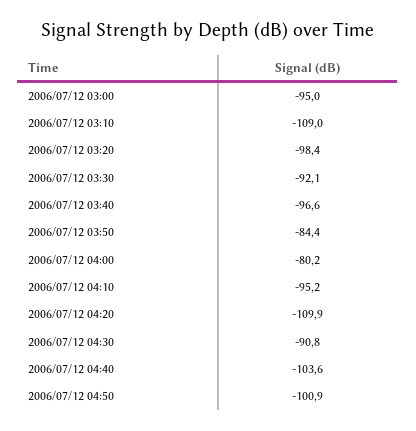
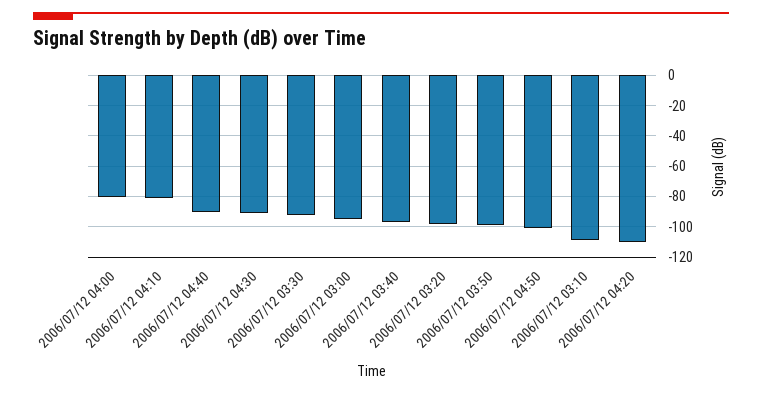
2006/07/12 03:50: -84.4 -> -100
2006/07/12 04:10: -95.2 -> -80
2006/07/12 04:40: -103.6 -> -90

